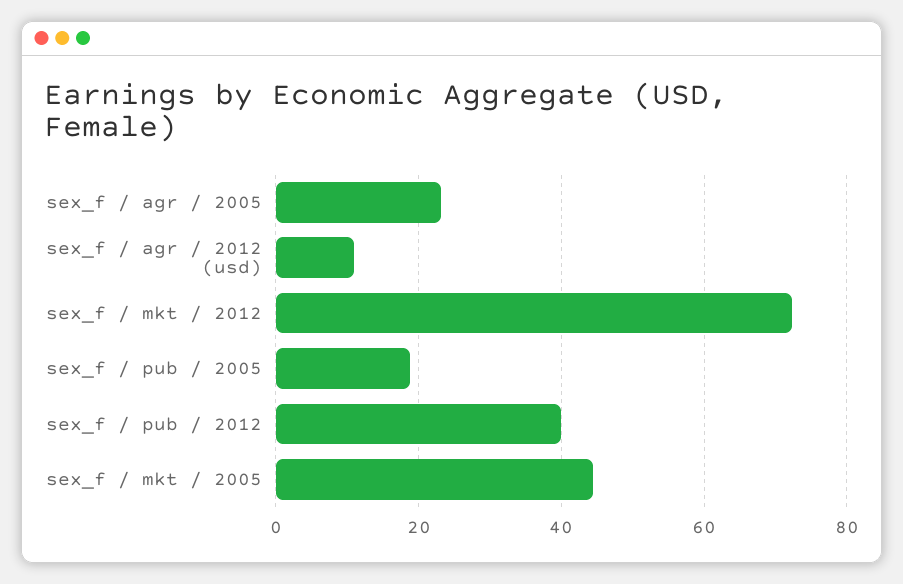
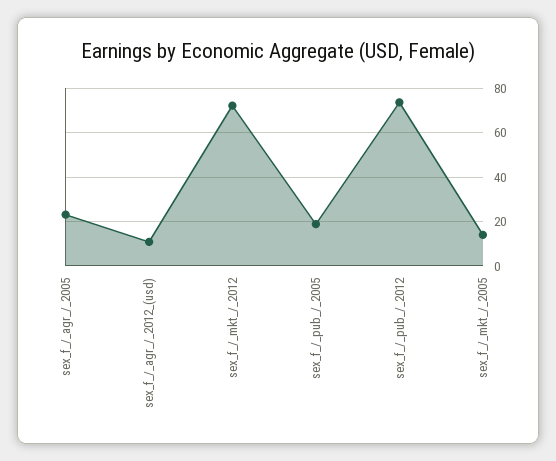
sex_f / pub / 2012: 40 -> 75
sex_f / mkt / 2005: 44 -> 15

